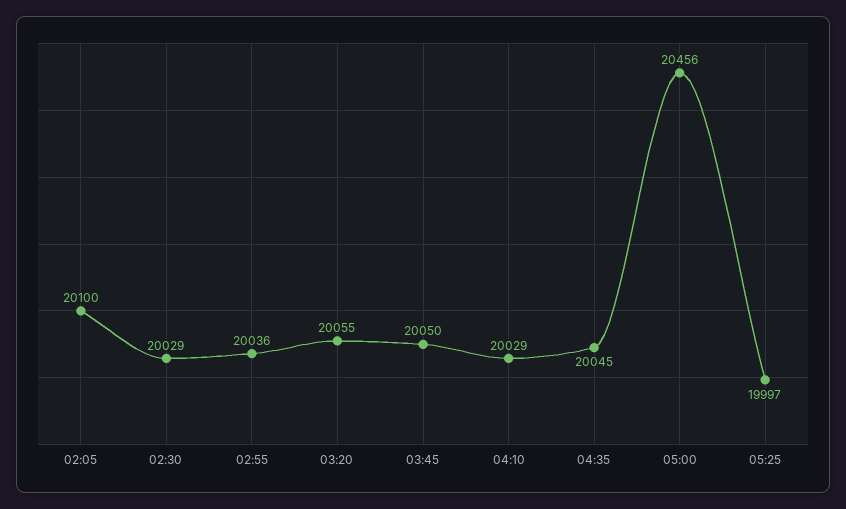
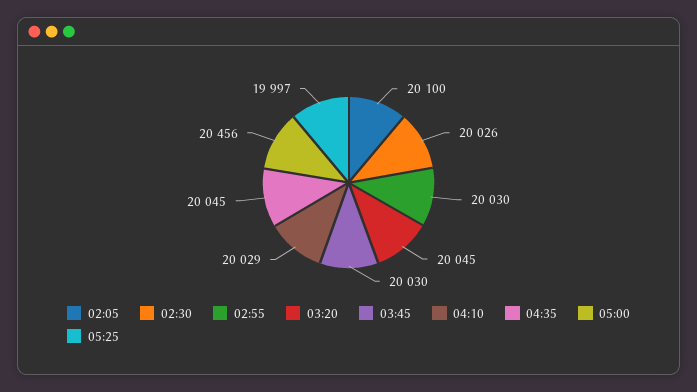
02:30: 20029 -> 20026
02:55: 20036 -> 20030
03:20: 20055 -> 20045
03:45: 20050 -> 20030

